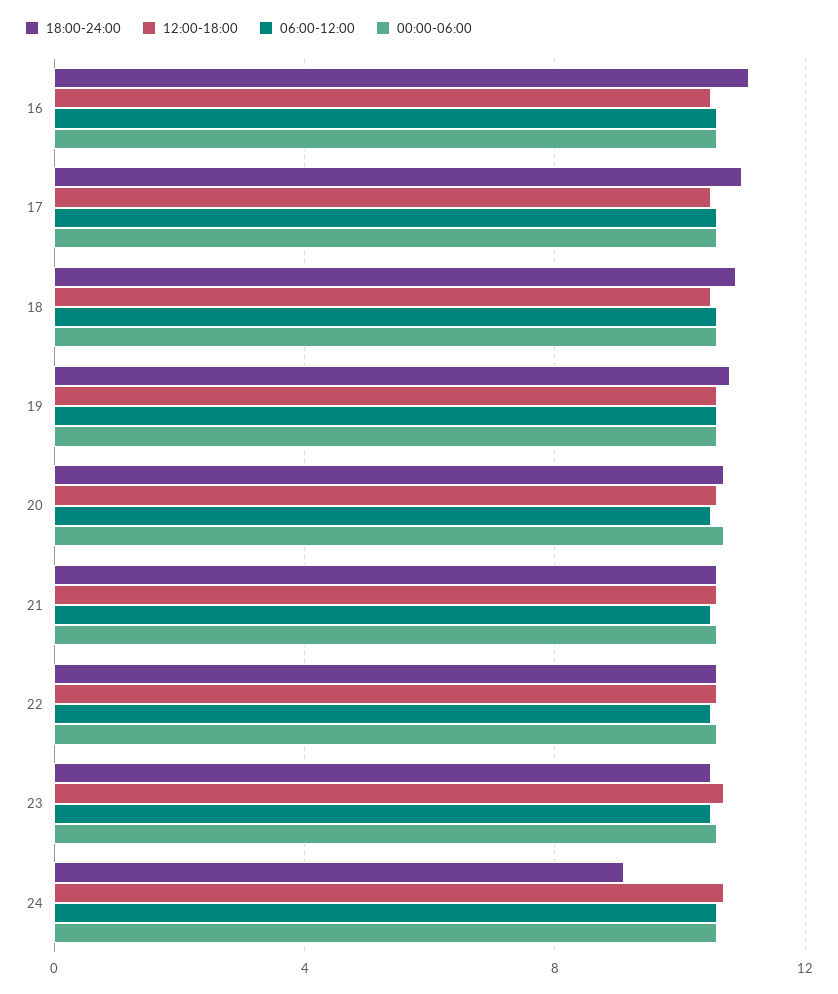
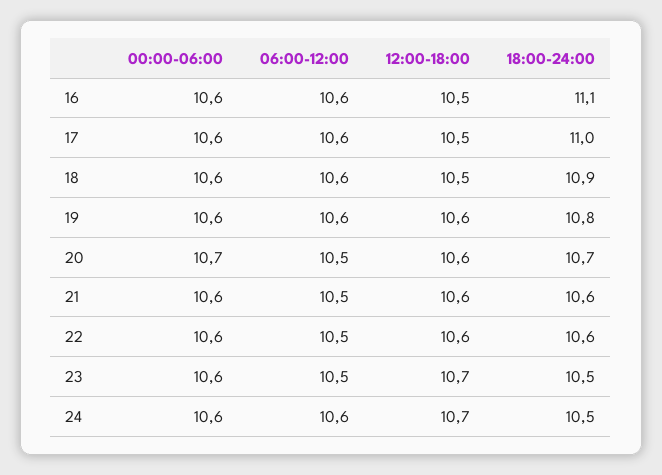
18:00-24:00, 24: 9 -> 10.5

